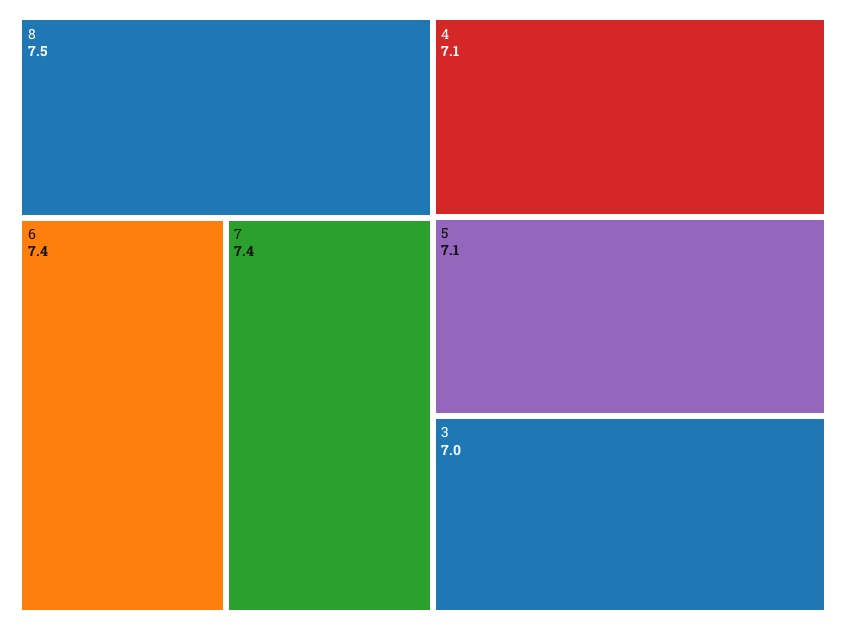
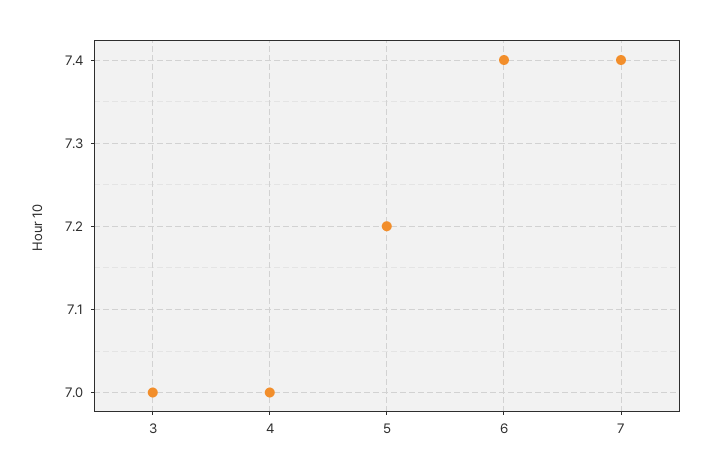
8: 7.5 -> none
4: 7.1 -> 7
5: 7.1 -> 7.2

